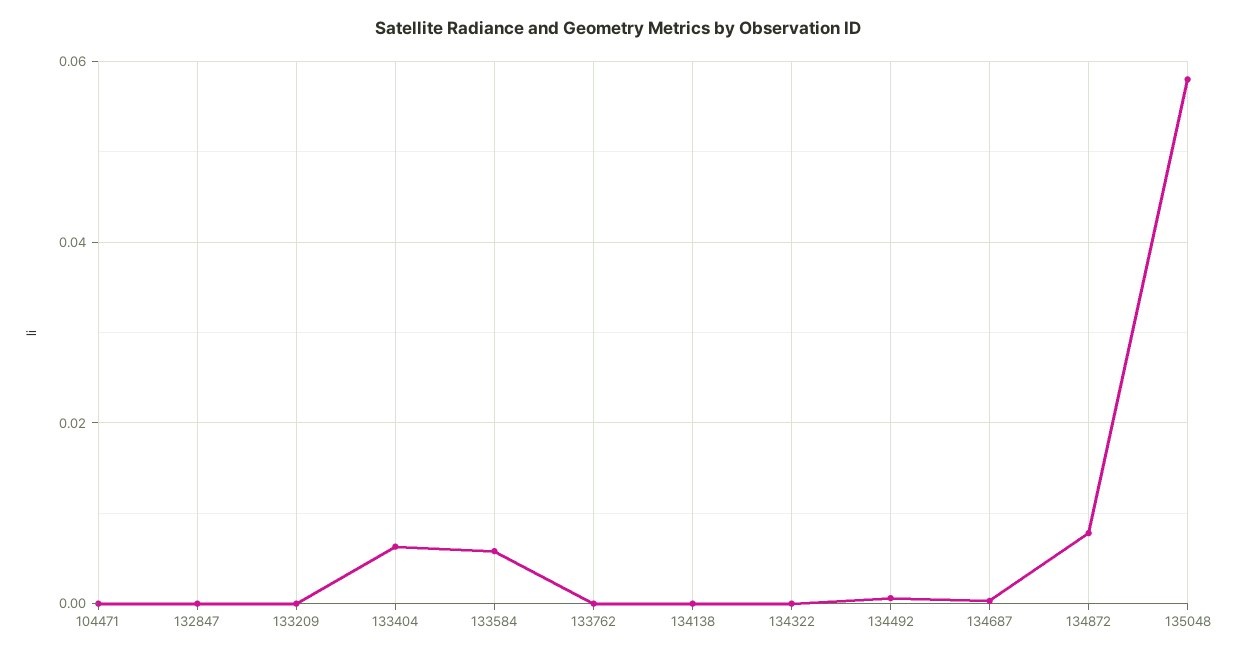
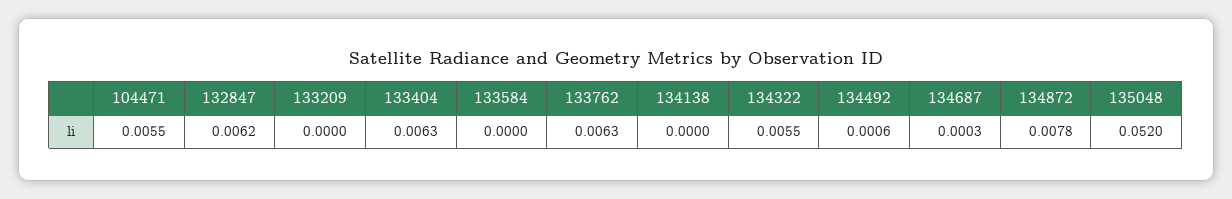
104471: 0 -> 0.0055
132847: 0 -> 0.0062
133584: 0.006 -> 0
133762: 0 -> 0.0063
134322: 0 -> 0.0055
135048: 0.058 -> 0.052

